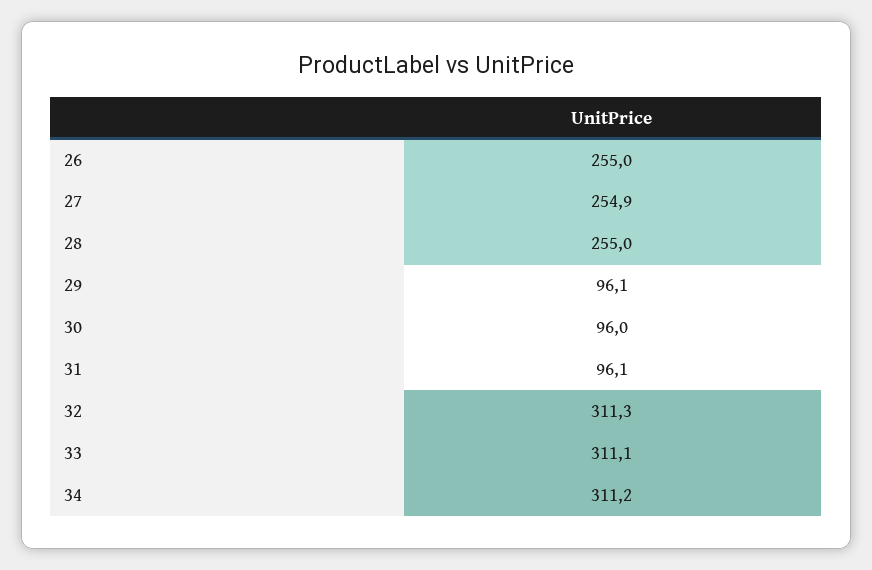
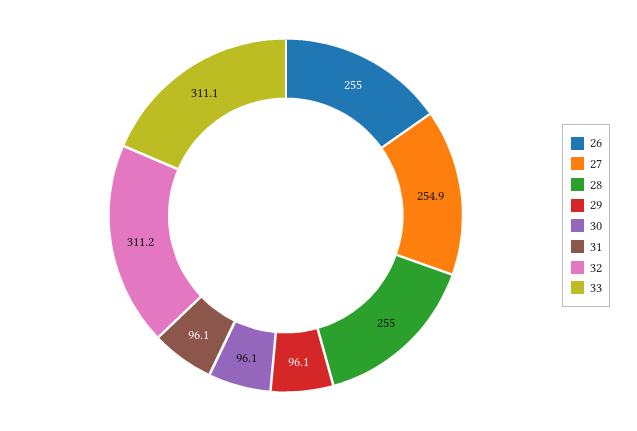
30: 96 -> 96.1
32: 311.3 -> 311.2
34: 311.2 -> none

